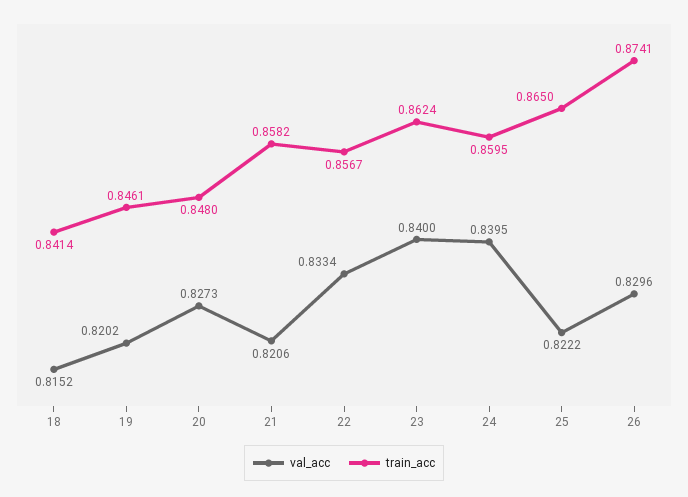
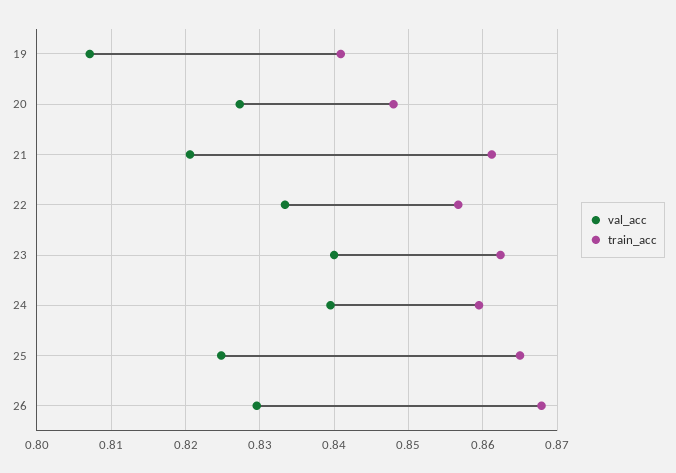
val_acc, 18: 0.8152 -> none
train_acc, 18: 0.8414 -> none
val_acc, 19: 0.8202 -> 0.807
train_acc, 19: 0.8461 -> 0.841
train_acc, 21: 0.8582 -> 0.861
val_acc, 25: 0.8222 -> 0.825
train_acc, 26: 0.8741 -> 0.868

